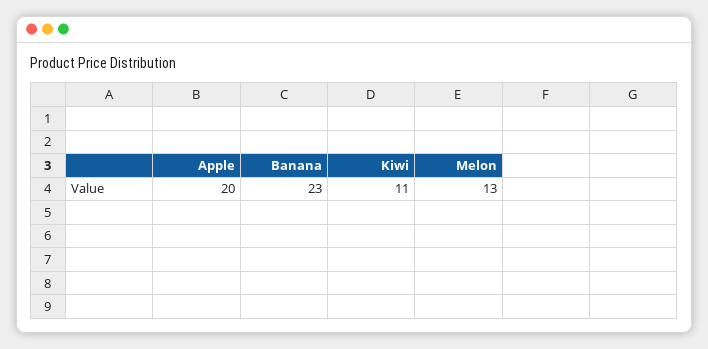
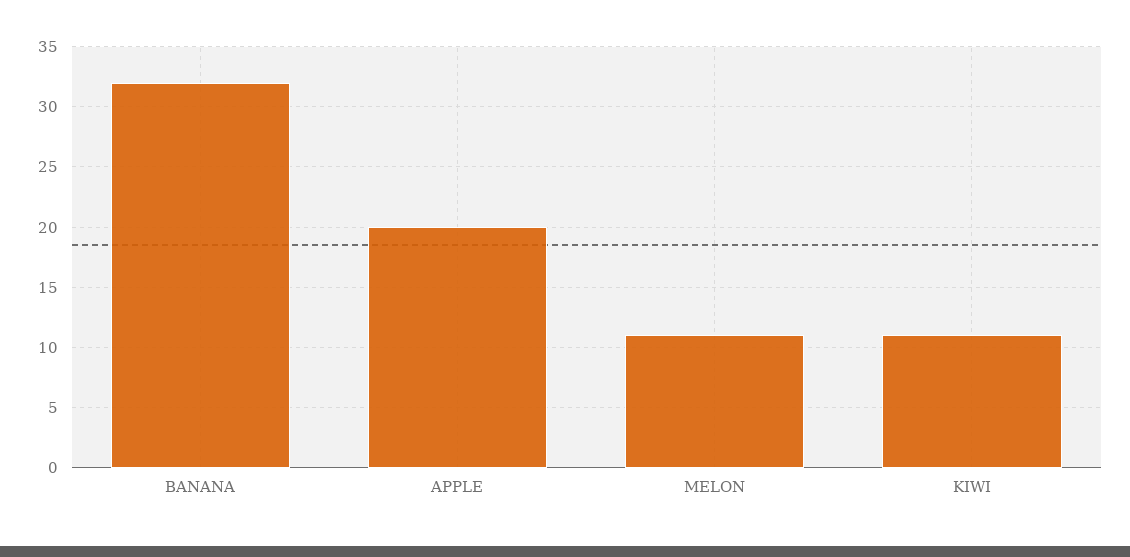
Banana: 23 -> 32
Melon: 13 -> 11

